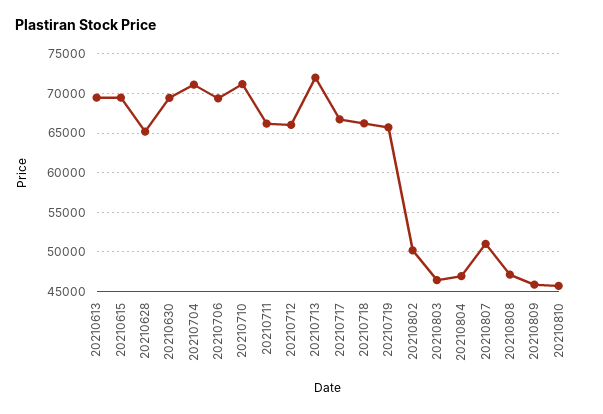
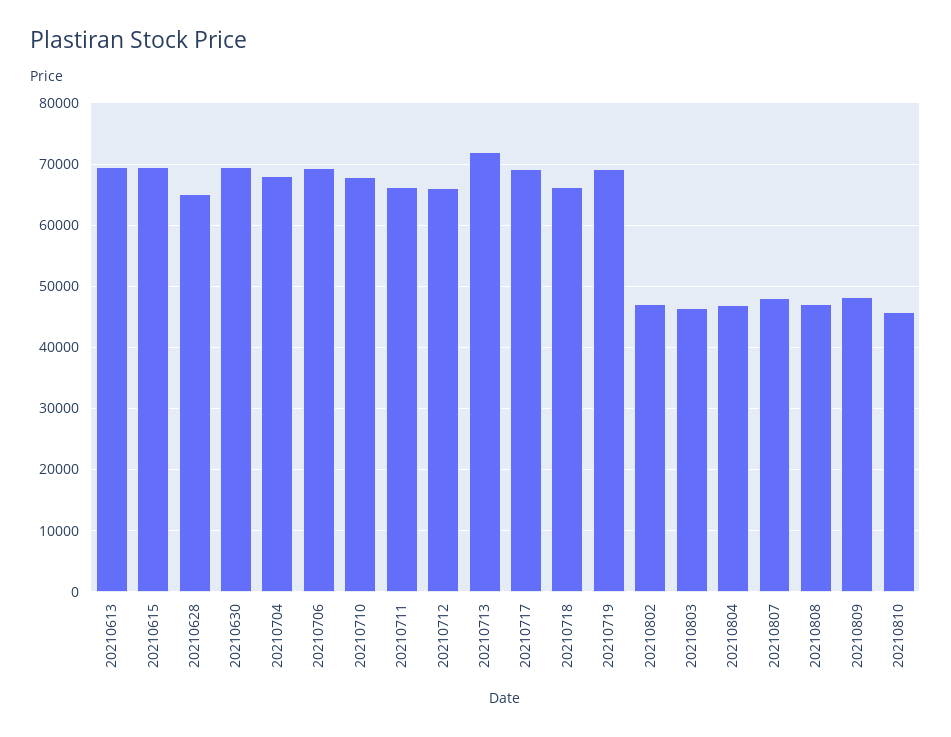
20210704: 71000 -> 68000
20210710: 71000 -> 68000
20210717: 67000 -> 69000
20210719: 66000 -> 69000
20210802: 50000 -> 47000
20210807: 51000 -> 48000
20210809: 46000 -> 48000

